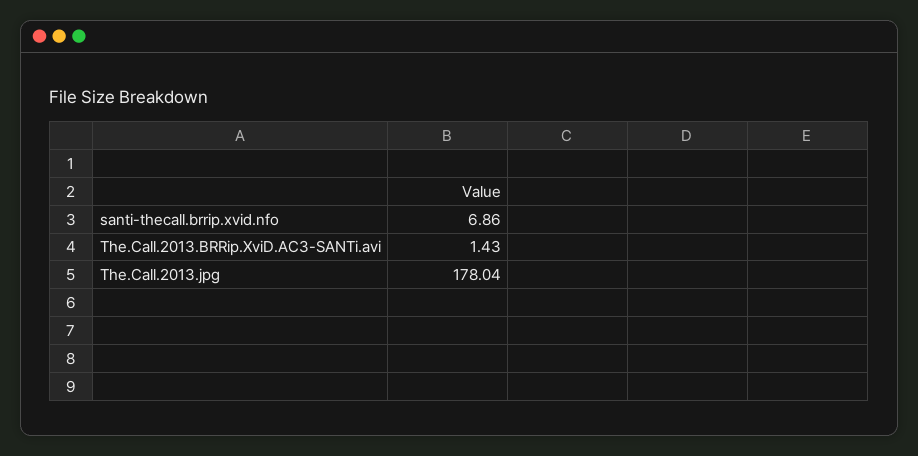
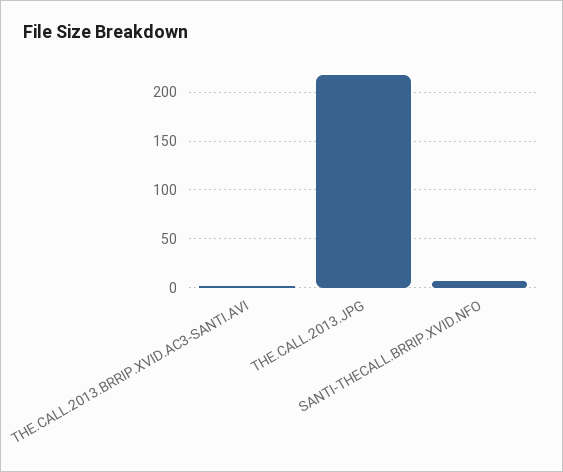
The.Call.2013.jpg: 178.04 -> 220

